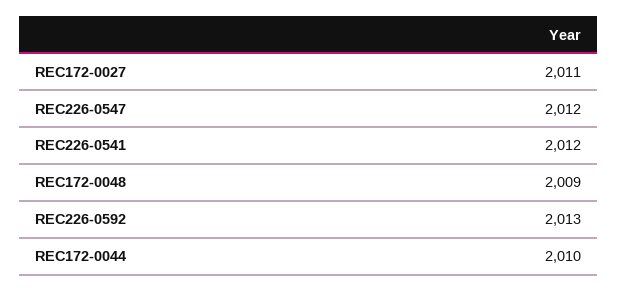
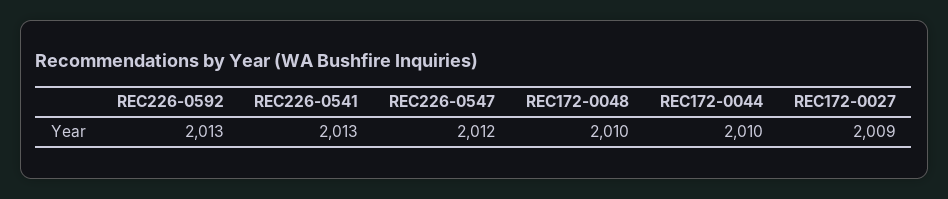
REC172-0027: 2011 -> 2009
REC226-0541: 2012 -> 2013
REC172-0048: 2009 -> 2010

